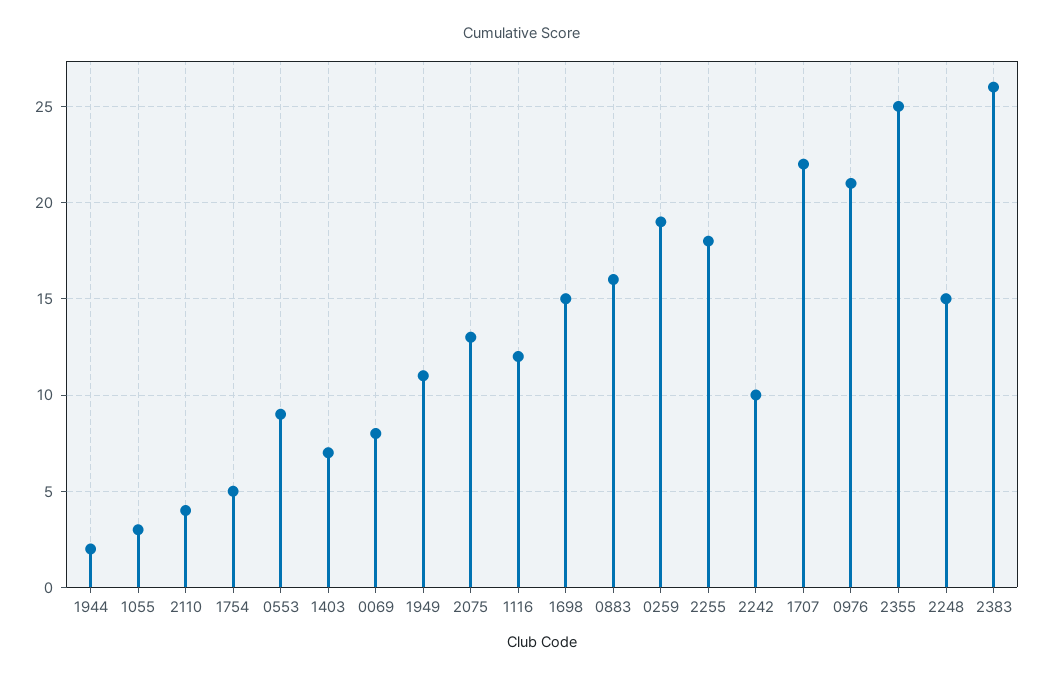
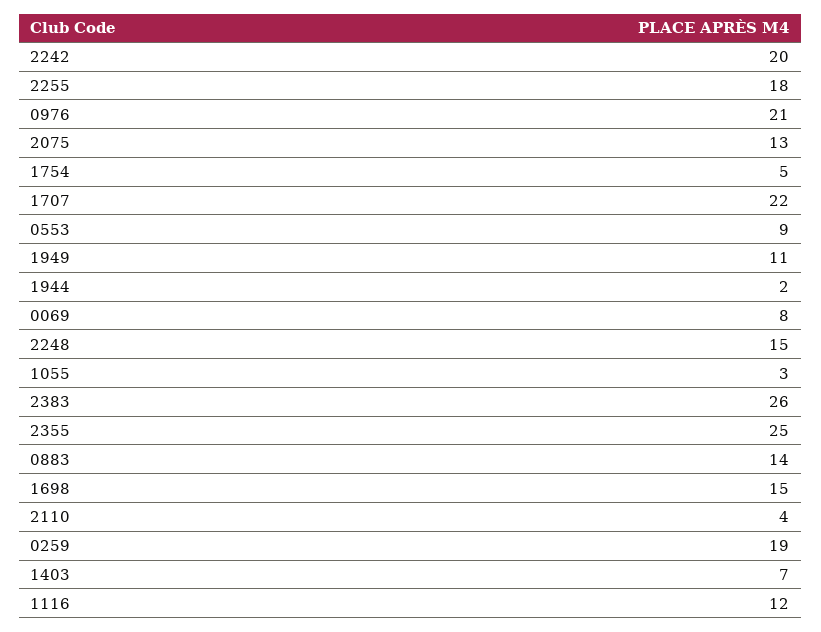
0883: 16 -> 14
2242: 10 -> 20

